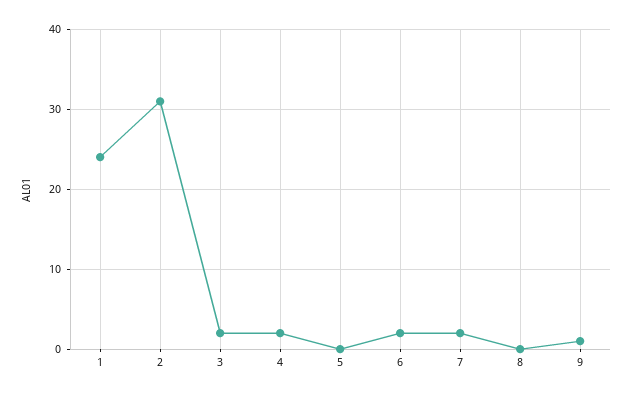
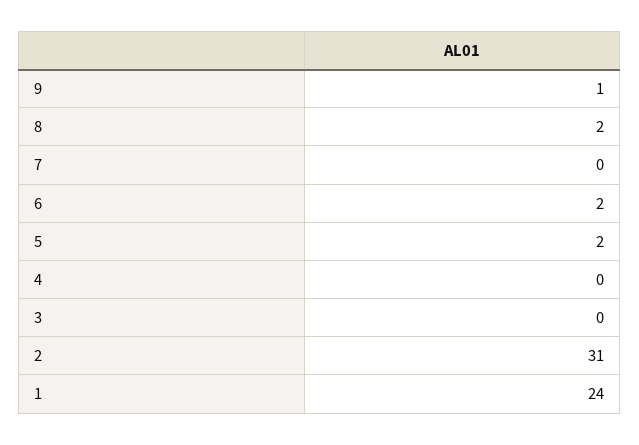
3: 2 -> 0
4: 2 -> 0
5: 0 -> 2
7: 2 -> 0
8: 0 -> 2

